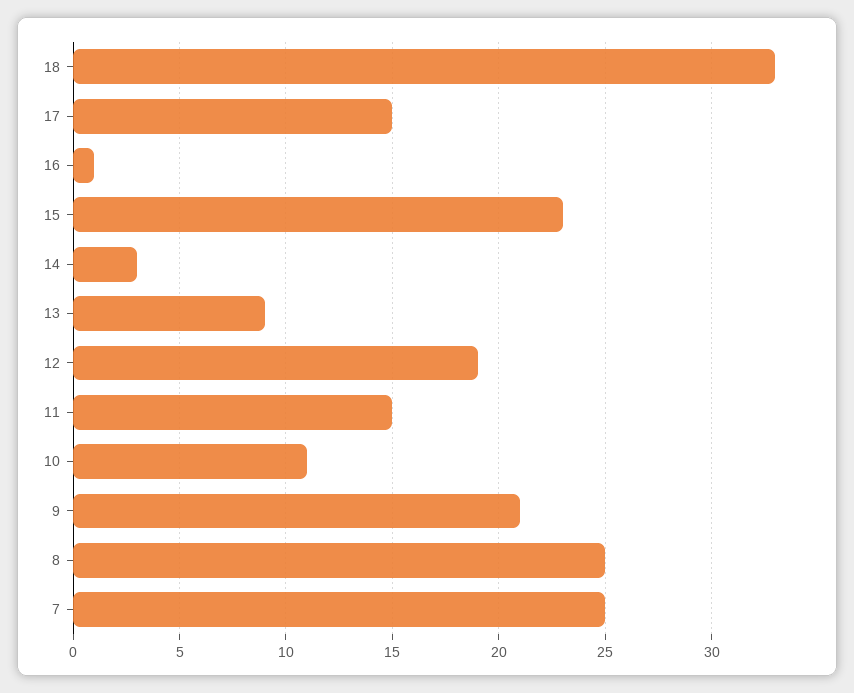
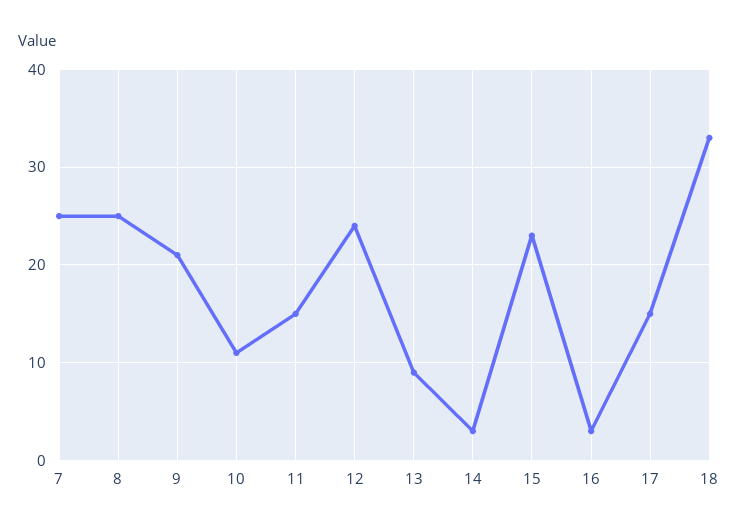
16: 1 -> 3
12: 19 -> 24

